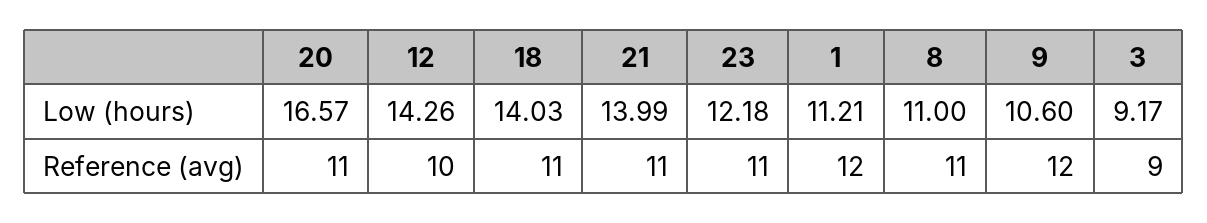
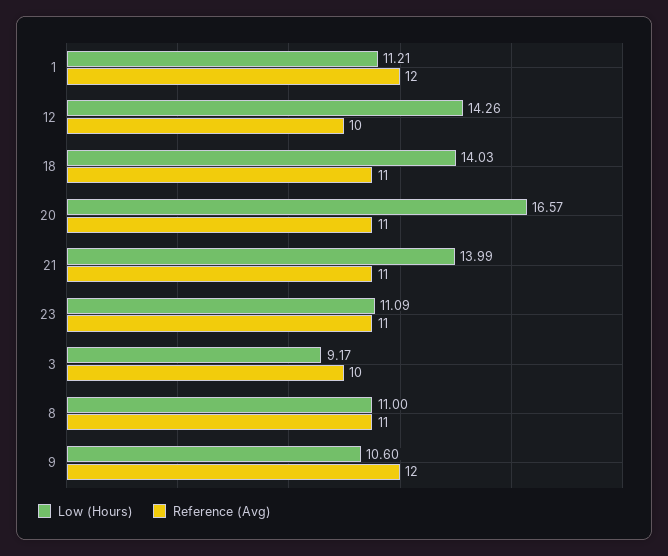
Low (hours), 23: 12.18 -> 11.09
Reference (avg), 3: 9 -> 10

